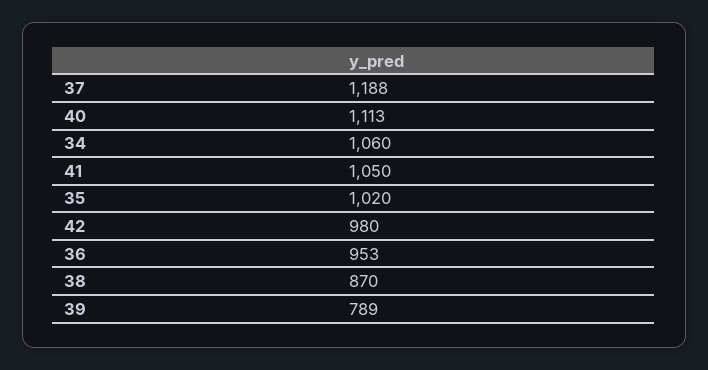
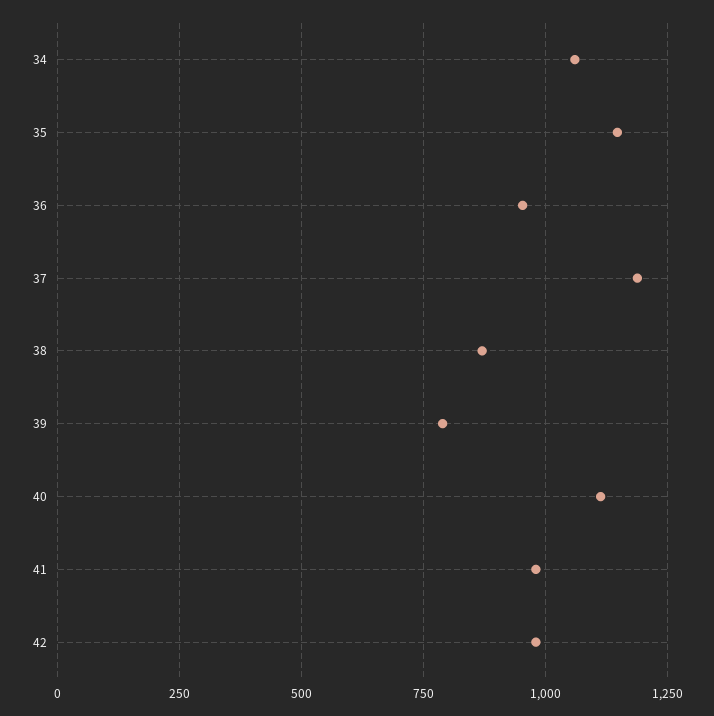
41: 1050 -> 975
35: 1020 -> 1150

